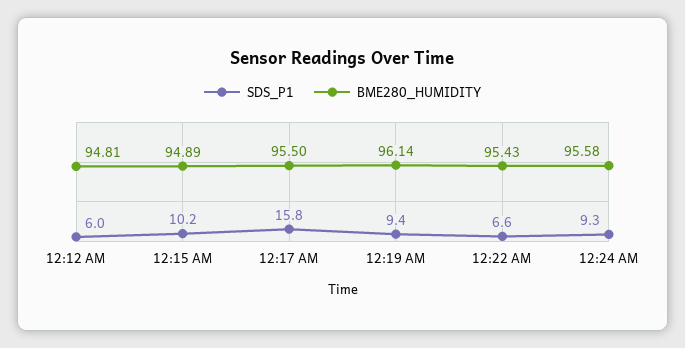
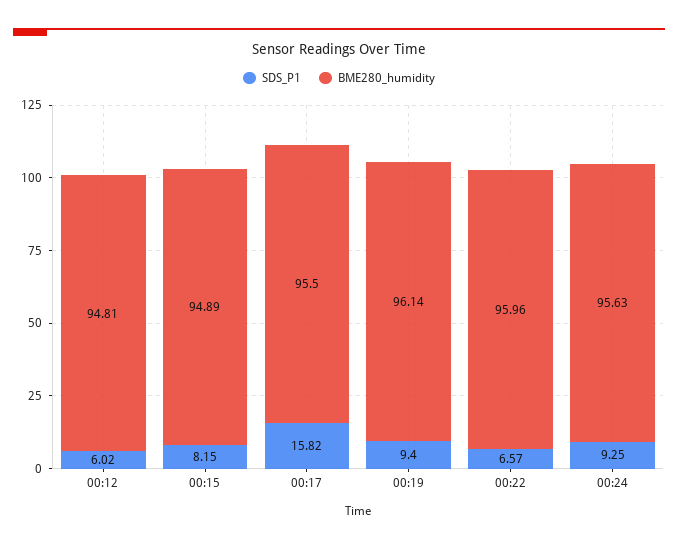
SDS_P1, 12:15 AM: 10.2 -> 8.15
BME280_HUMIDITY, 12:22 AM: 95.43 -> 95.96
BME280_HUMIDITY, 12:24 AM: 95.58 -> 95.63

